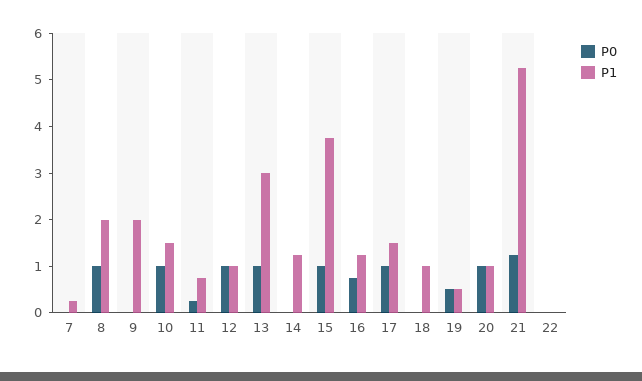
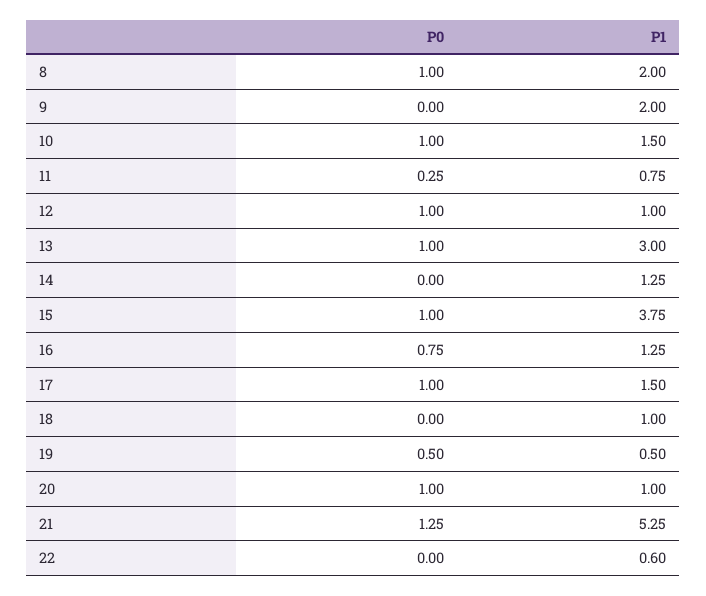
P0, 7: 0 -> none
P1, 7: 0.2 -> none
P1, 22: 0 -> 0.6

